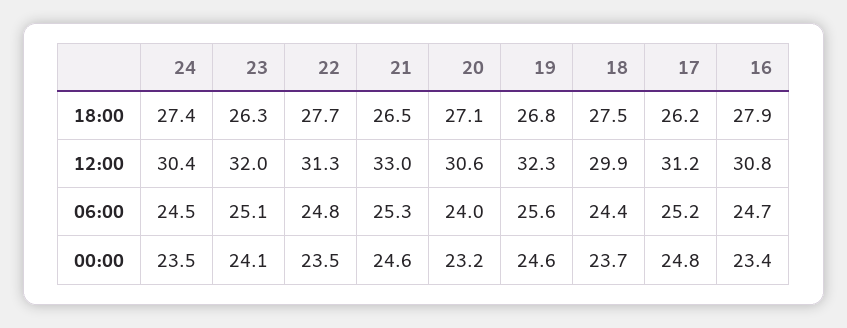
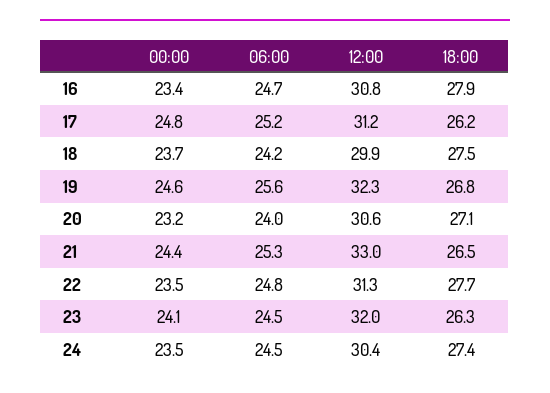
23, 06:00: 25.1 -> 24.5
18, 06:00: 24.4 -> 24.2
21, 00:00: 24.6 -> 24.4

